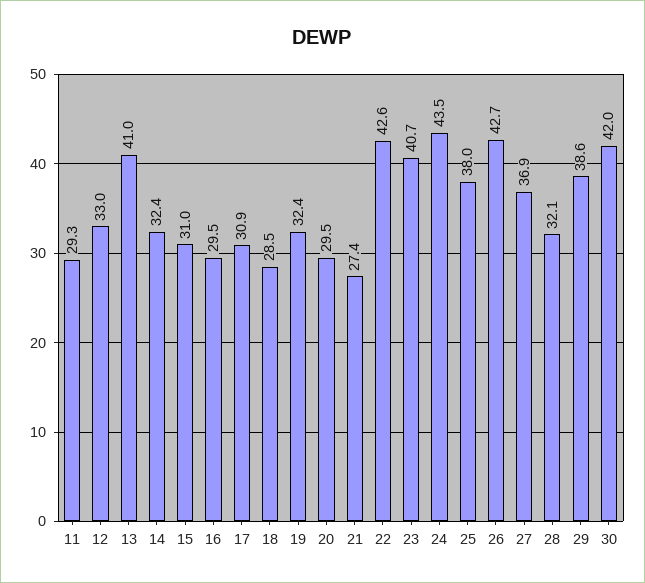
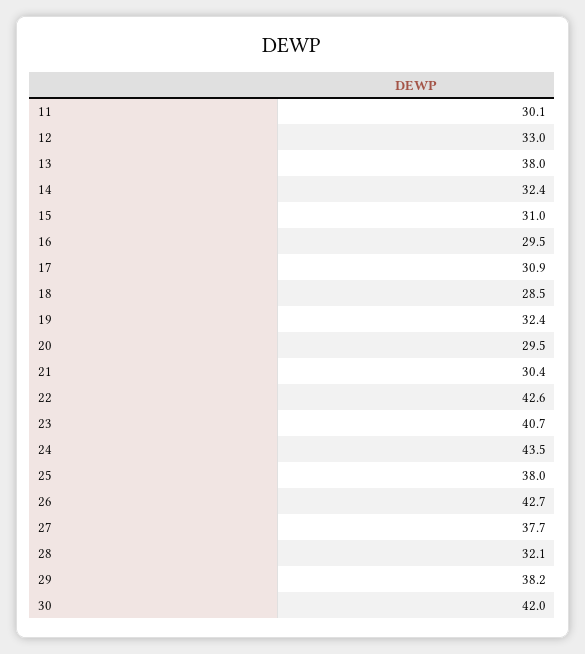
11: 29.3 -> 30.1
13: 41 -> 38
21: 27.4 -> 30.4
27: 36.9 -> 37.7
29: 38.6 -> 38.2

